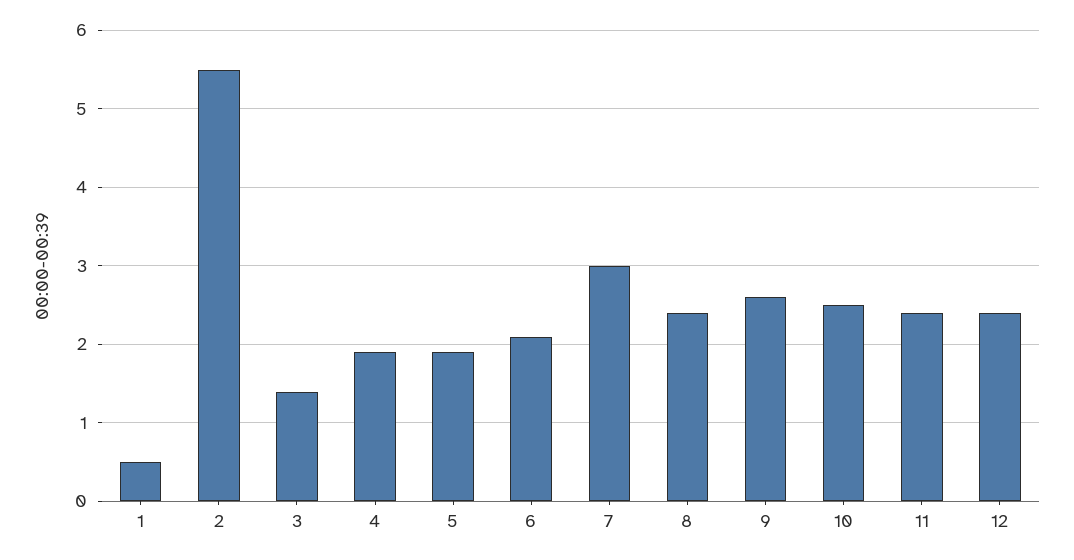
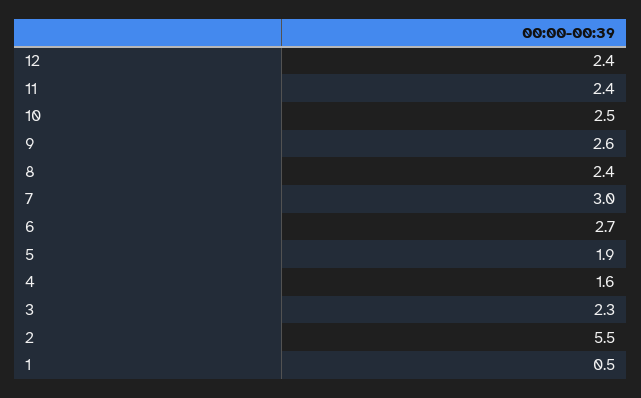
3: 1.4 -> 2.3
4: 1.9 -> 1.6
6: 2.1 -> 2.7

